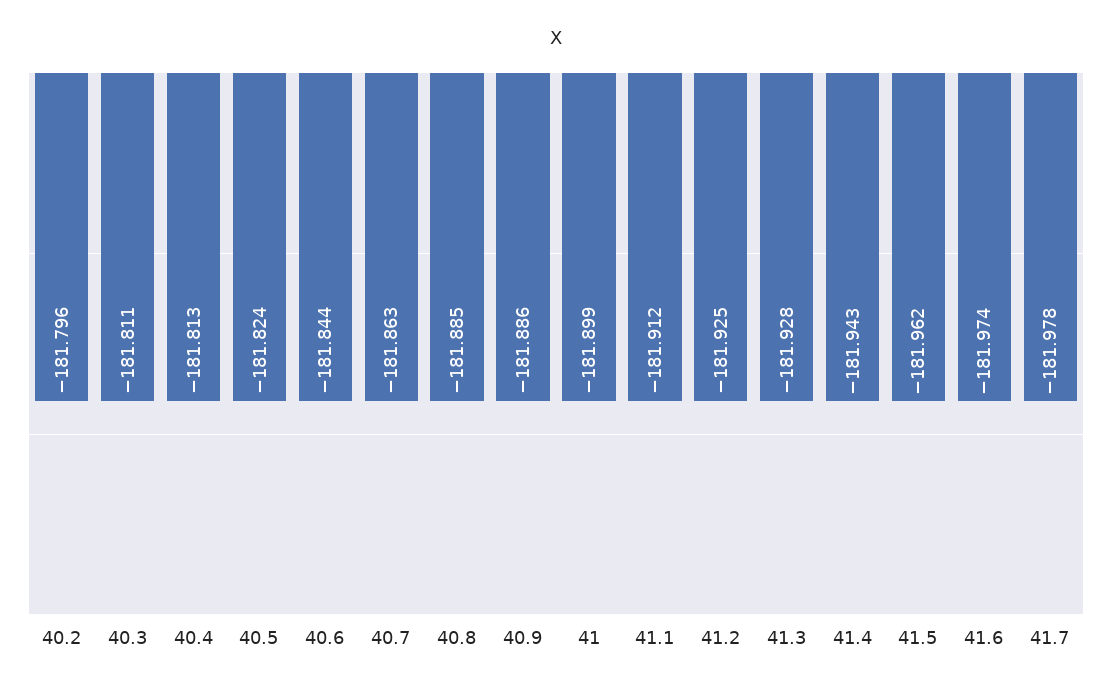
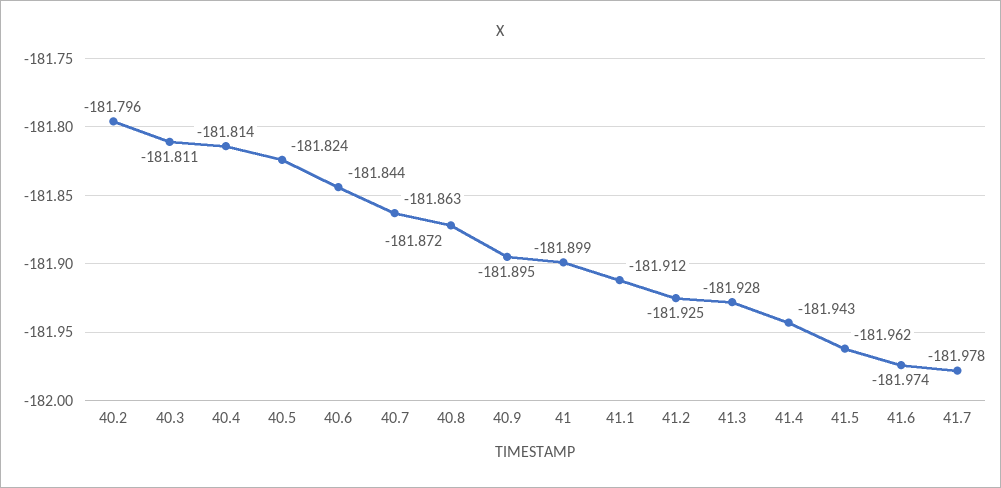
40.4: -181.813 -> -181.814
40.8: -181.885 -> -181.872
40.9: -181.886 -> -181.895

